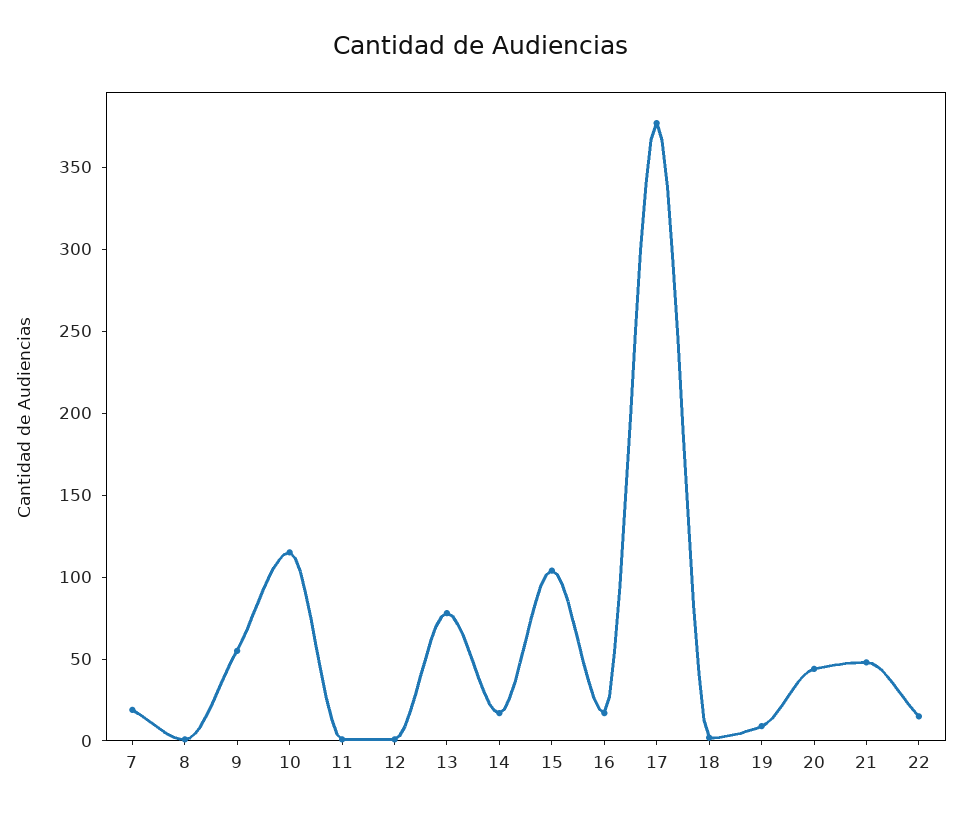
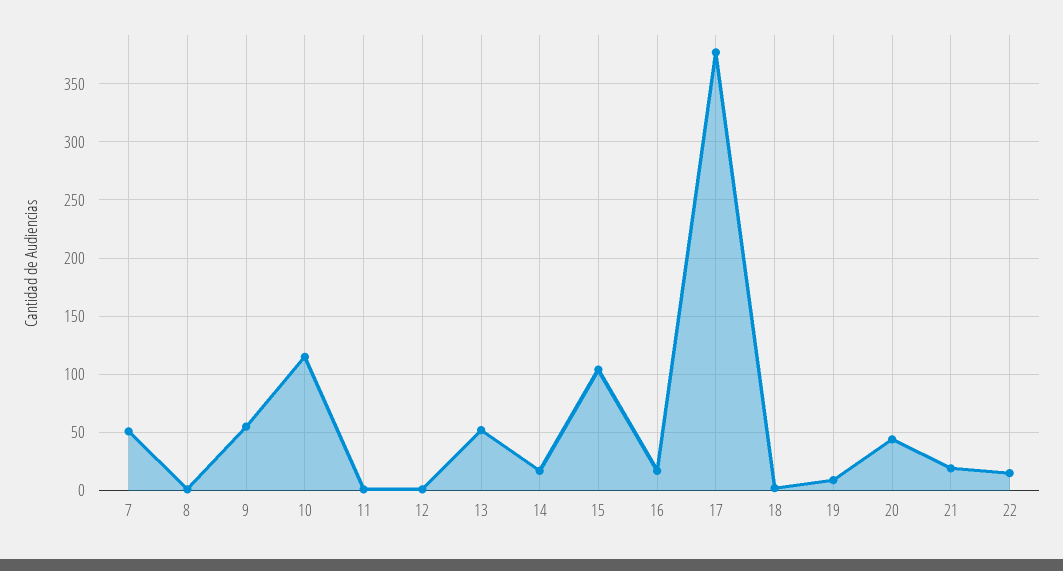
7: 20 -> 50
13: 80 -> 50
21: 50 -> 20

